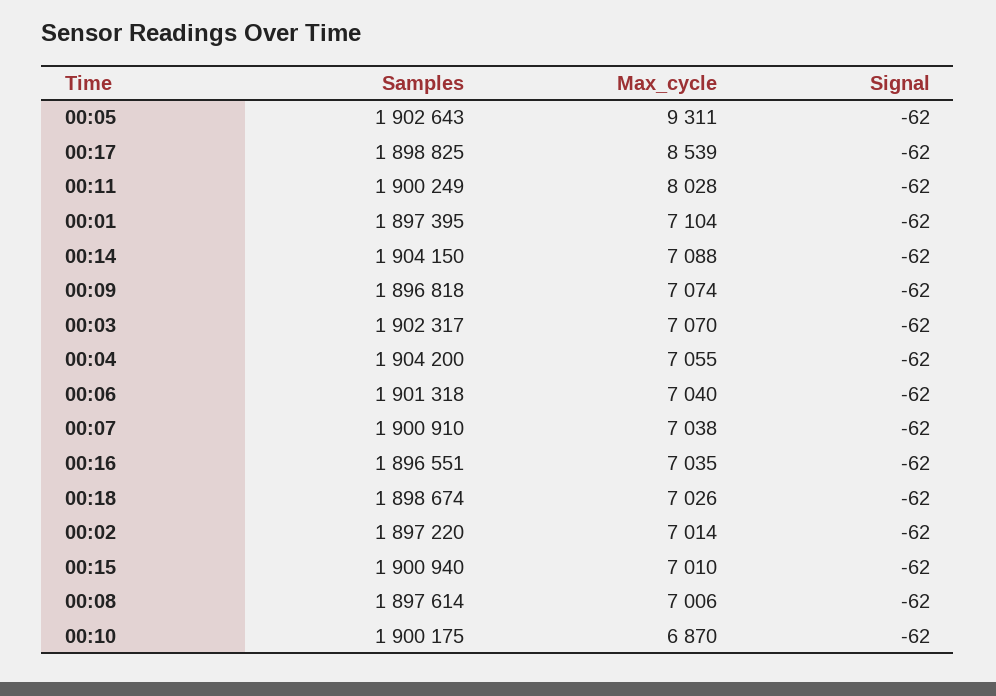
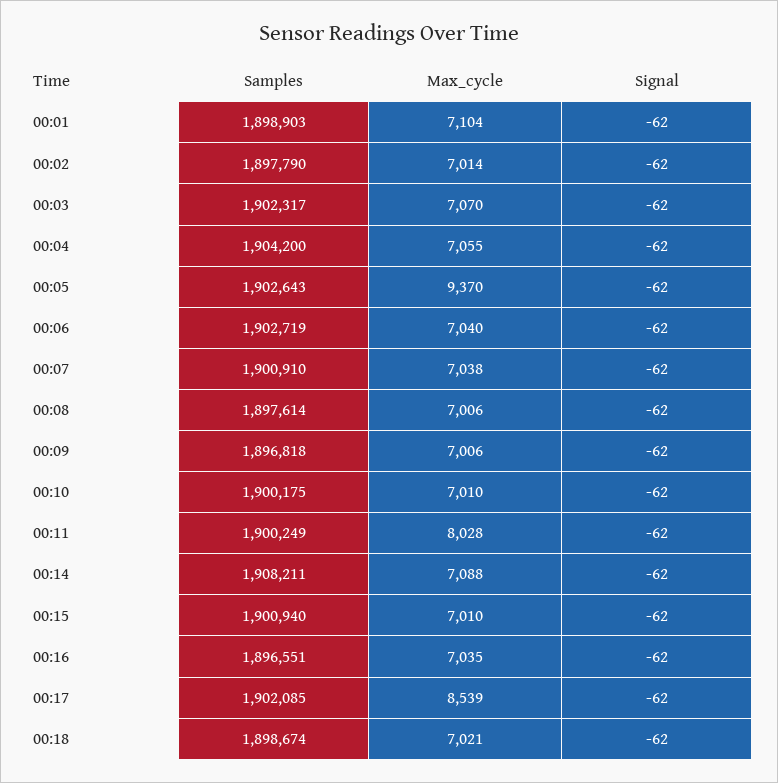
Max_cycle, 00:05: 9311 -> 9370
Samples, 00:17: 1898825 -> 1902085
Samples, 00:01: 1897395 -> 1898903
Samples, 00:14: 1904150 -> 1908211
Max_cycle, 00:09: 7074 -> 7006
Samples, 00:06: 1901318 -> 1902719
Max_cycle, 00:18: 7026 -> 7021
Samples, 00:02: 1897220 -> 1897790
Max_cycle, 00:10: 6870 -> 7010

